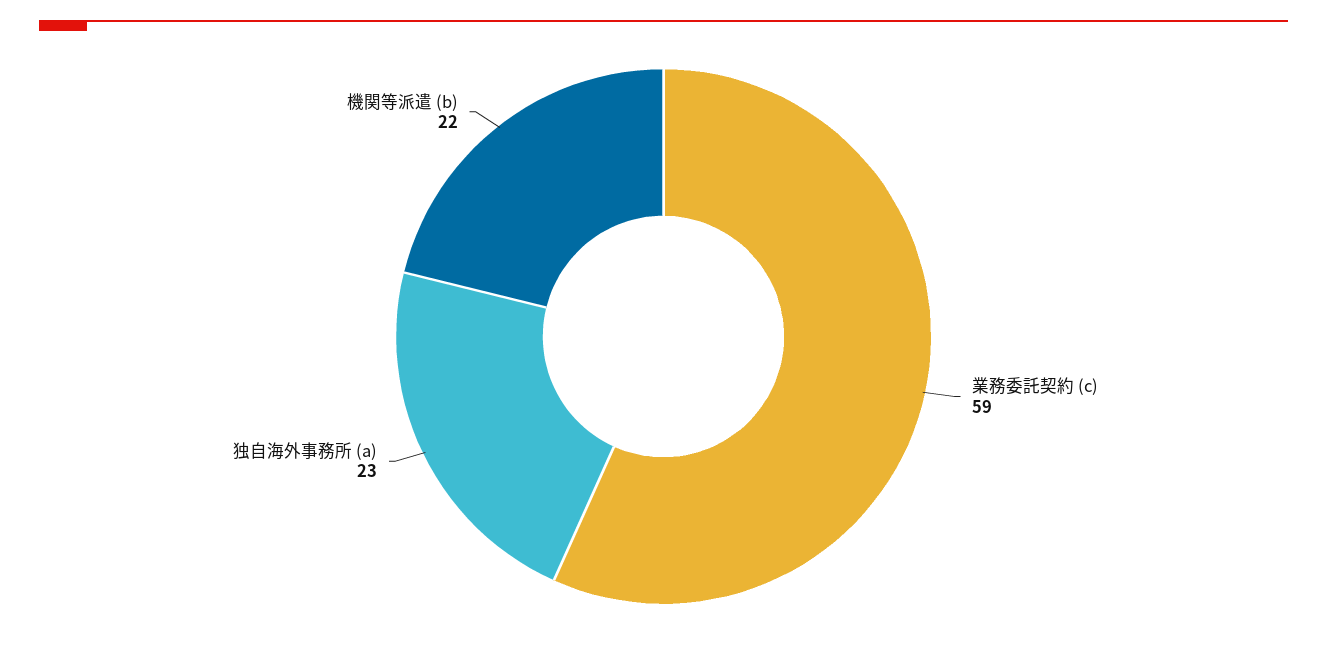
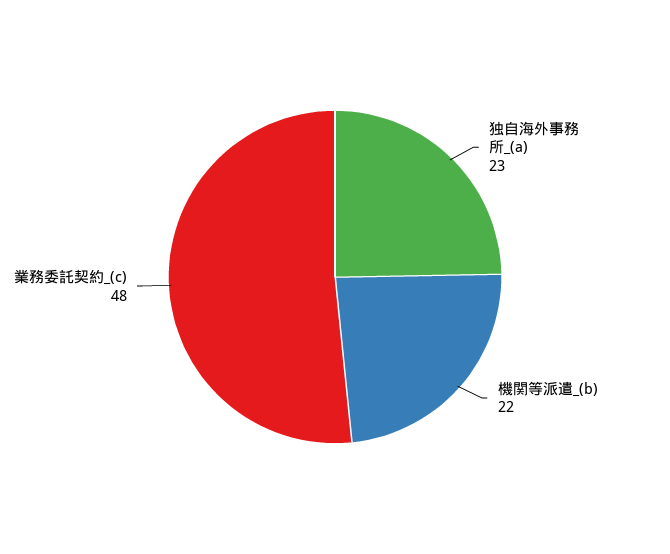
業務委託契約 (c): 59 -> 48

